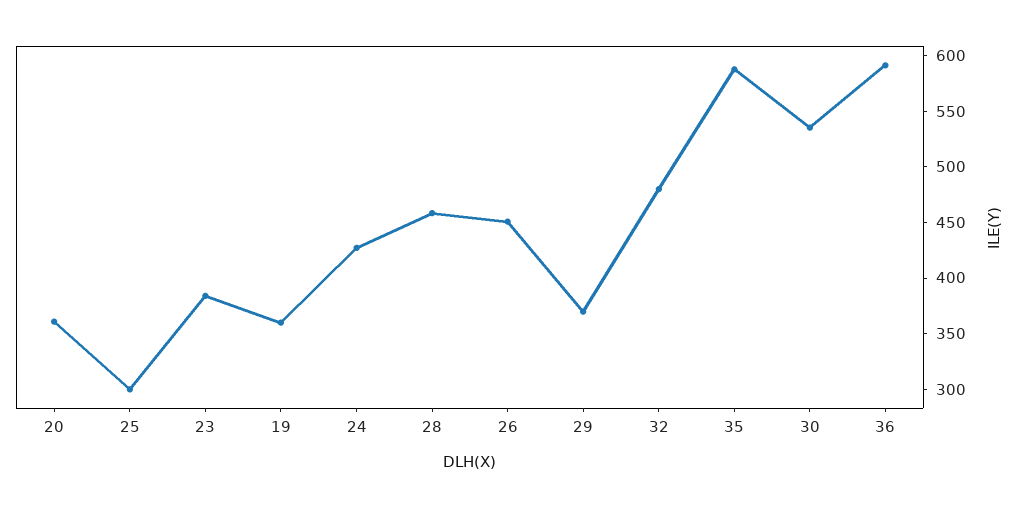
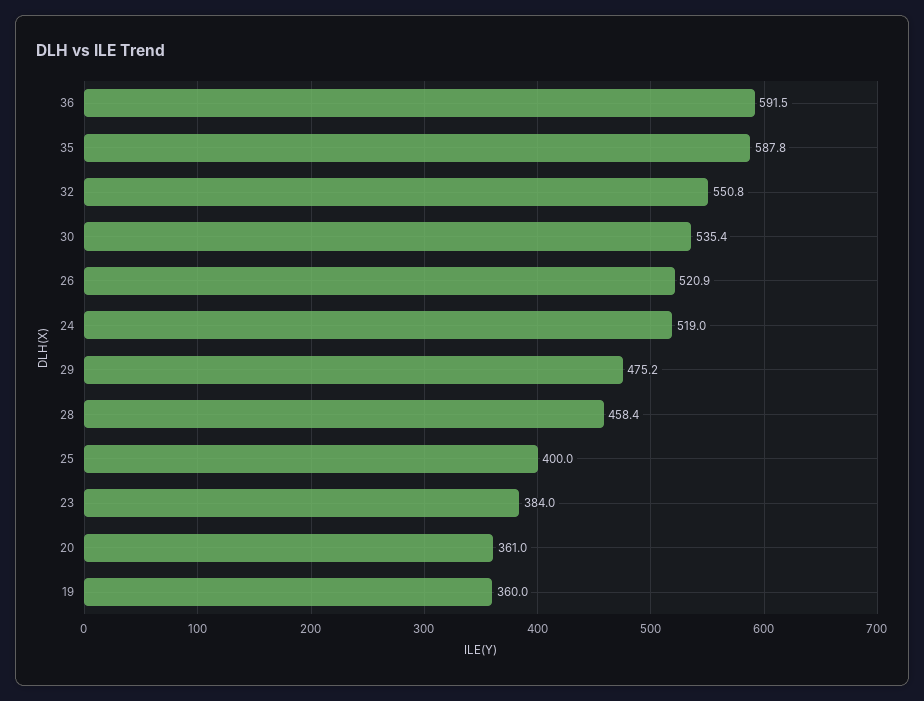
25: 300 -> 400
24: 430 -> 519
26: 450 -> 520.9
29: 370 -> 475.2
32: 480 -> 550.8

